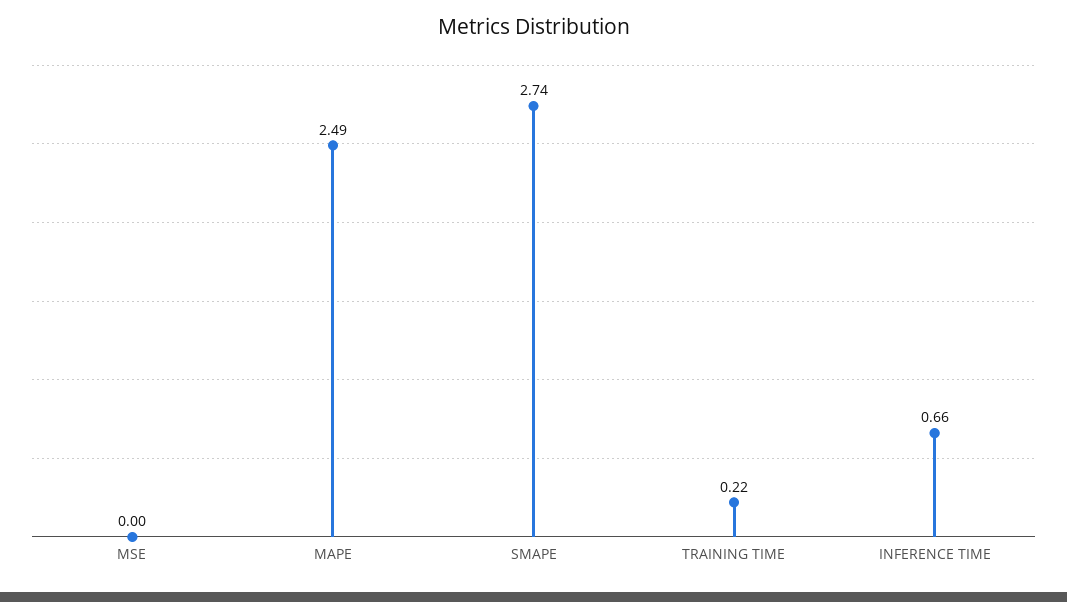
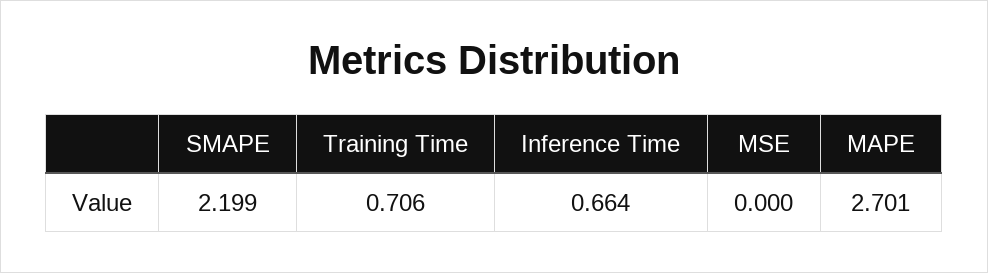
MAPE: 2.49 -> 2.701
SMAPE: 2.74 -> 2.199
TRAINING TIME: 0.22 -> 0.706

